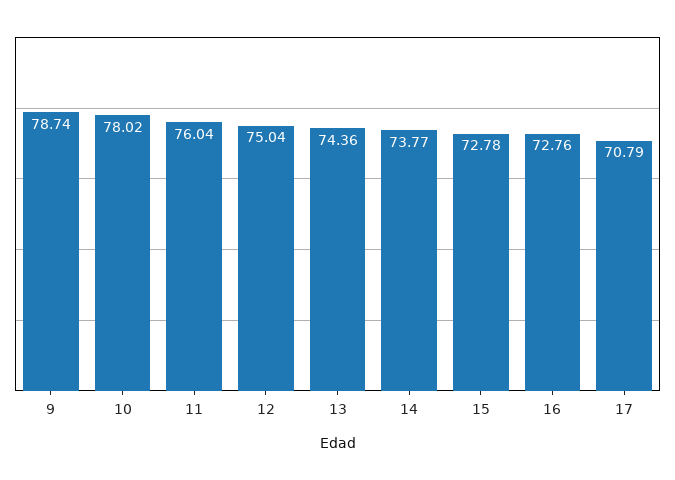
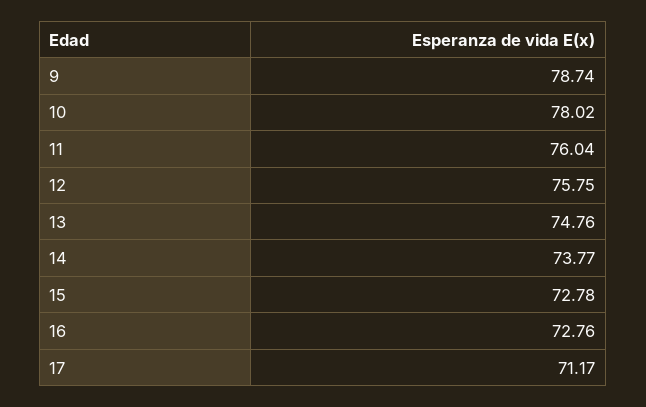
12: 75.04 -> 75.75
13: 74.36 -> 74.76
17: 70.79 -> 71.17

